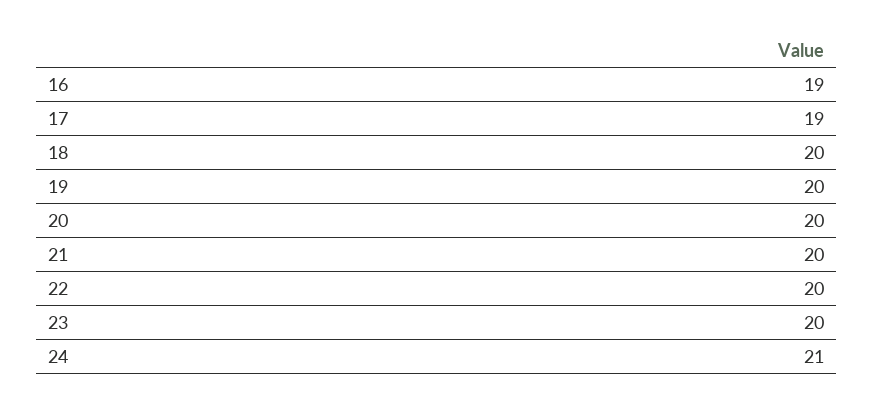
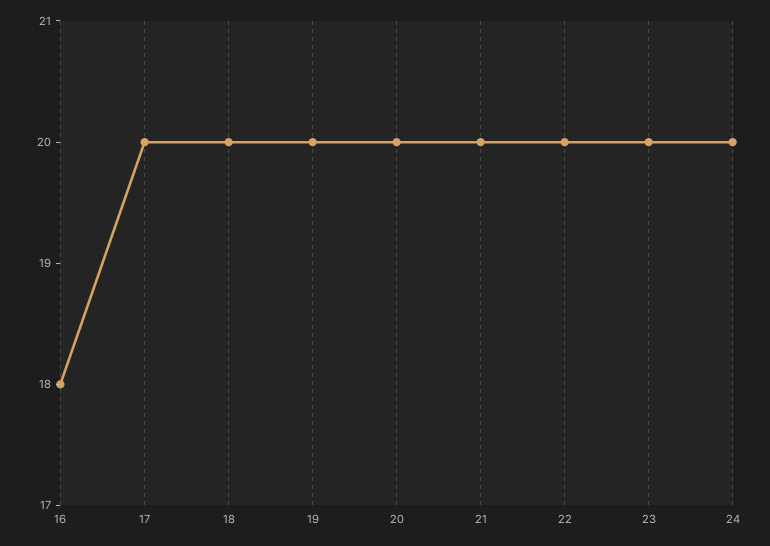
16: 19 -> 18
17: 19 -> 20
24: 21 -> 20

